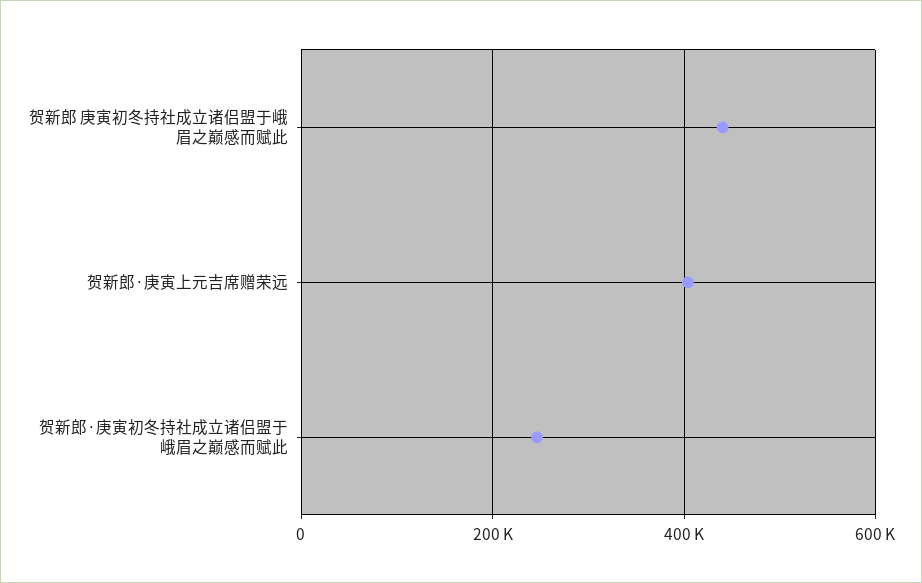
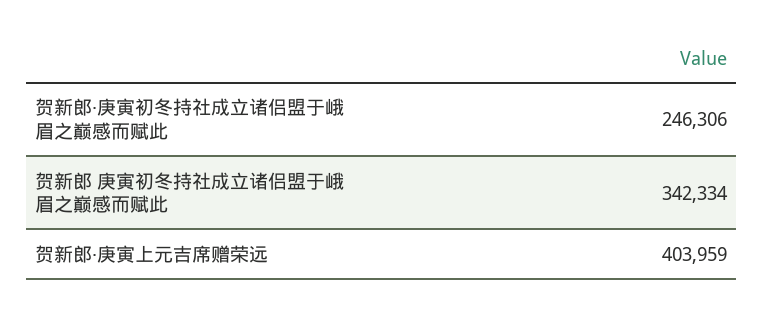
贺新郎 庚寅初冬持社成立诸侣盟于峨眉之巅感而赋此: 440000 -> 342334

